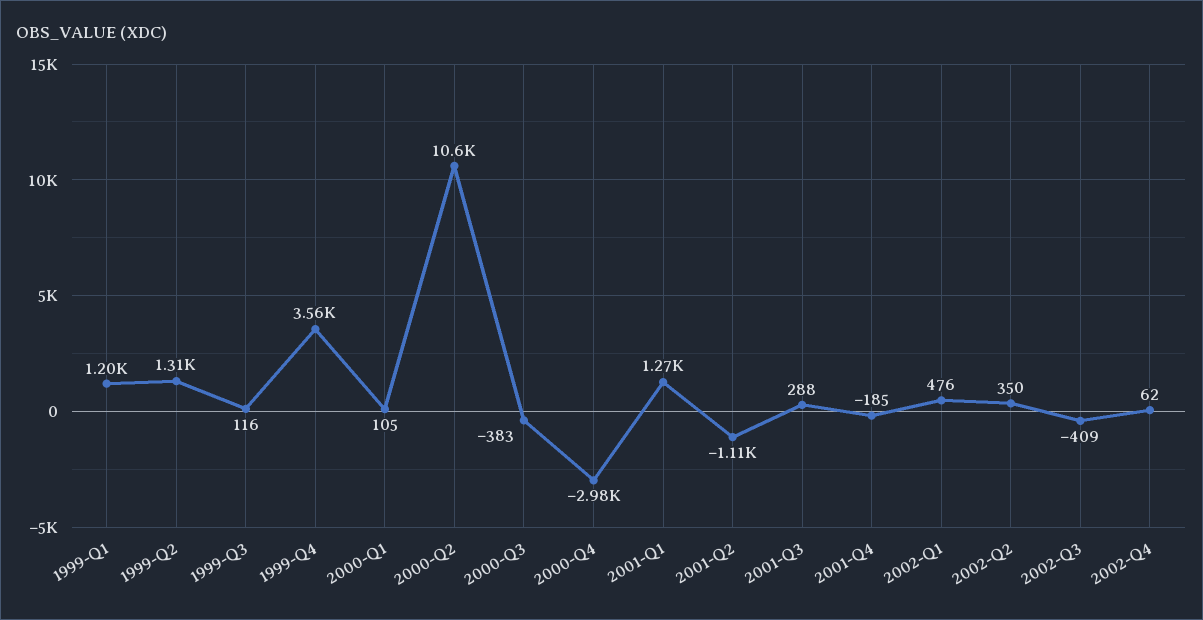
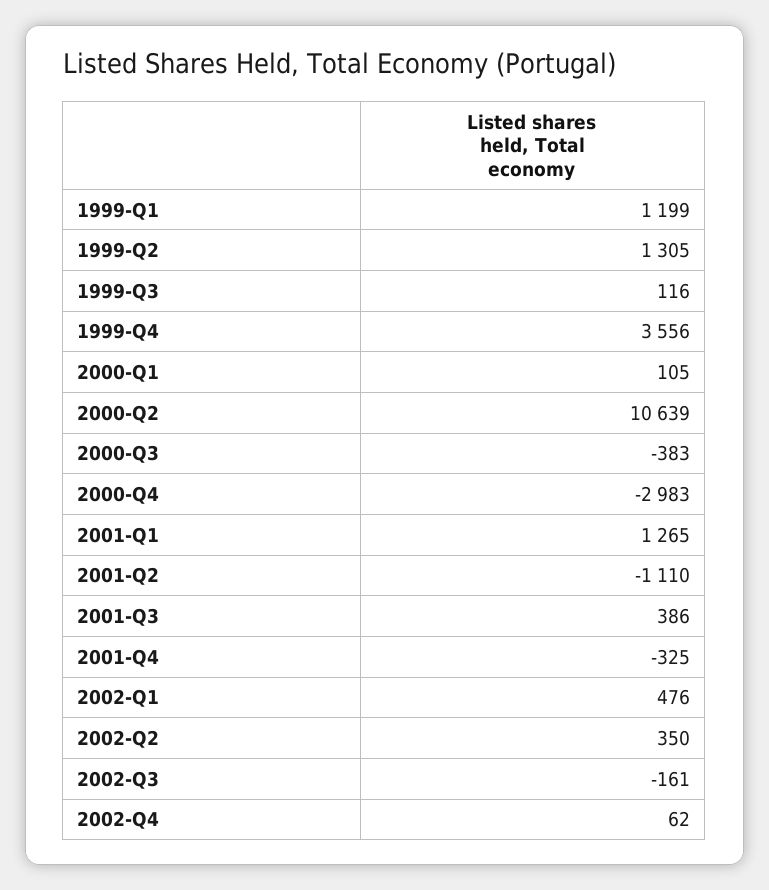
2001-Q3: 288 -> 386
2001-Q4: -185 -> -325
2002-Q3: -409 -> -161

